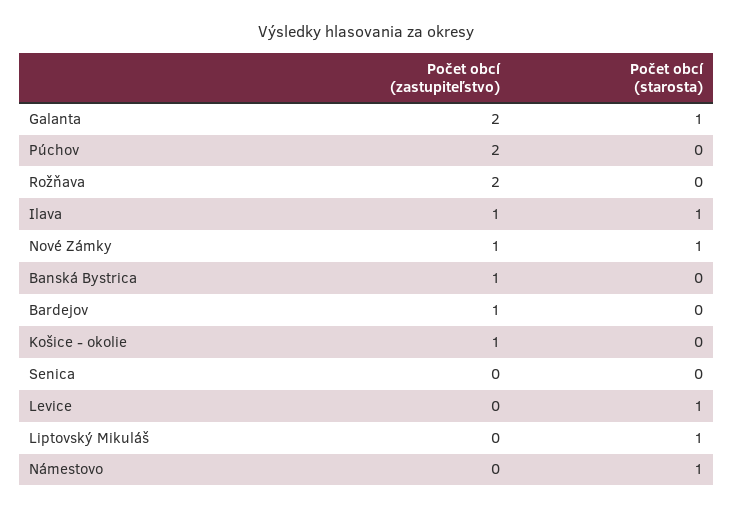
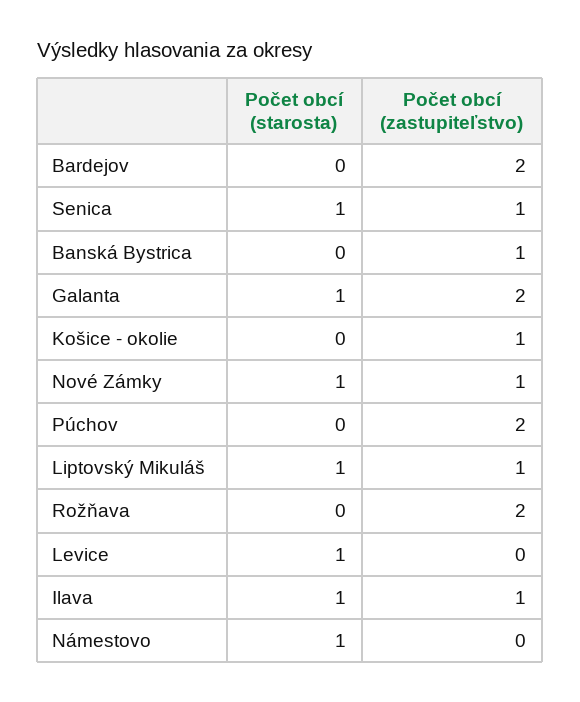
Počet obcí (zastupiteľstvo), Bardejov: 1 -> 2
Počet obcí (zastupiteľstvo), Senica: 0 -> 1
Počet obcí (starosta), Senica: 0 -> 1
Počet obcí (zastupiteľstvo), Liptovský Mikuláš: 0 -> 1

